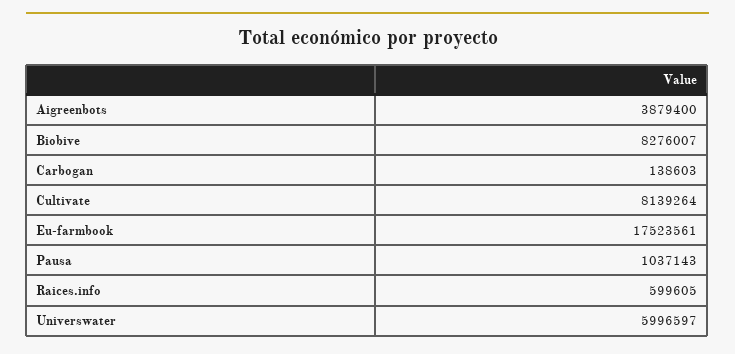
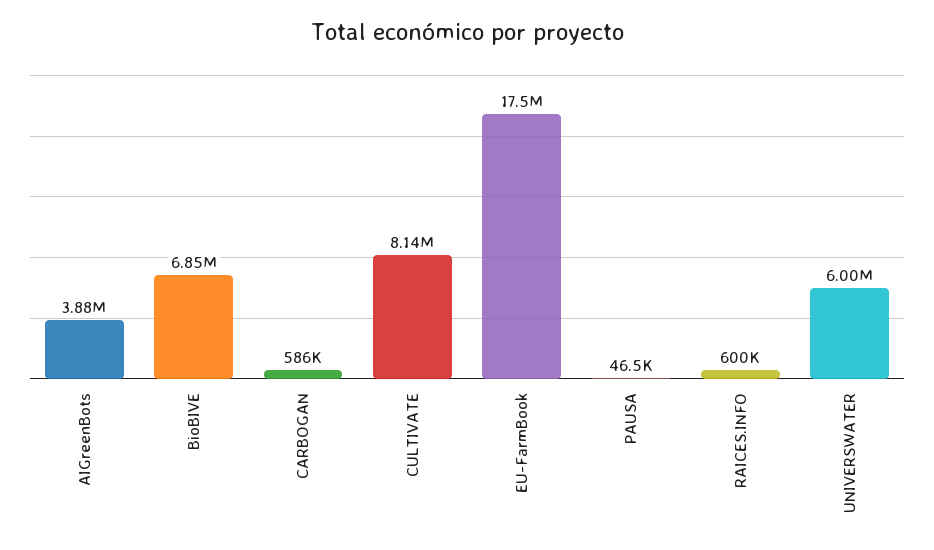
Biobive: 8276007 -> 6850000
Carbogan: 138603 -> 586000
Pausa: 1037143 -> 46500

